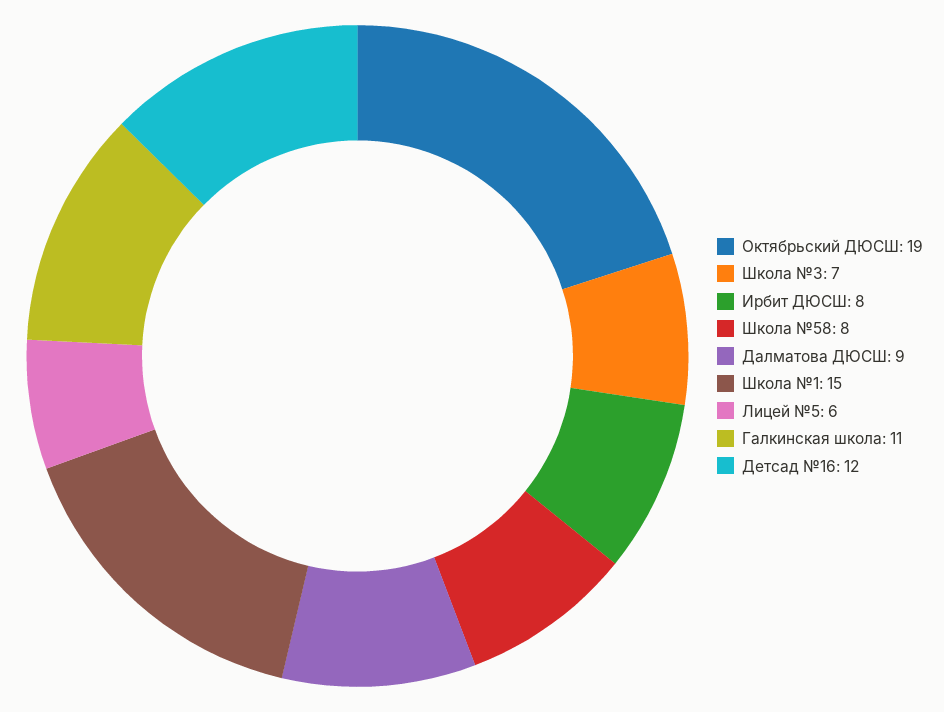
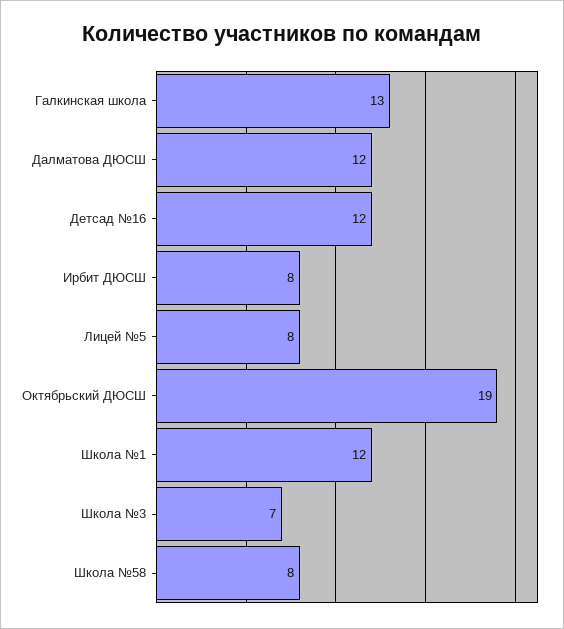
Далматова ДЮСШ: 9 -> 12
Школа №1: 15 -> 12
Лицей №5: 6 -> 8
Галкинская школа: 11 -> 13

